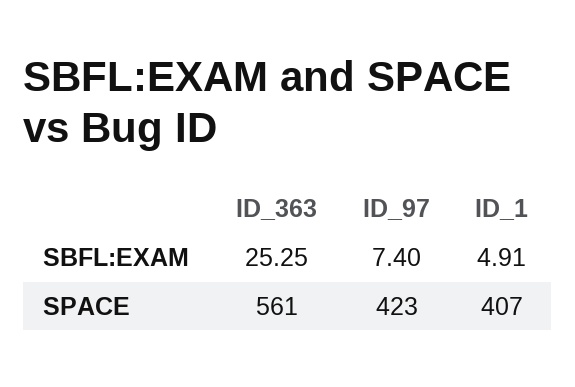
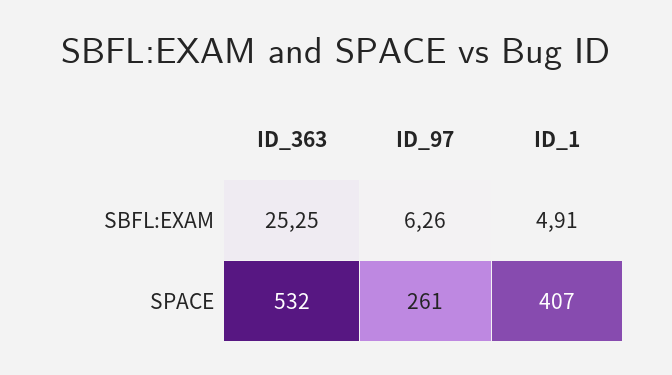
ID_97, SBFL:EXAM: 7.4 -> 6.26
ID_363, SPACE: 561 -> 532
ID_97, SPACE: 423 -> 261

